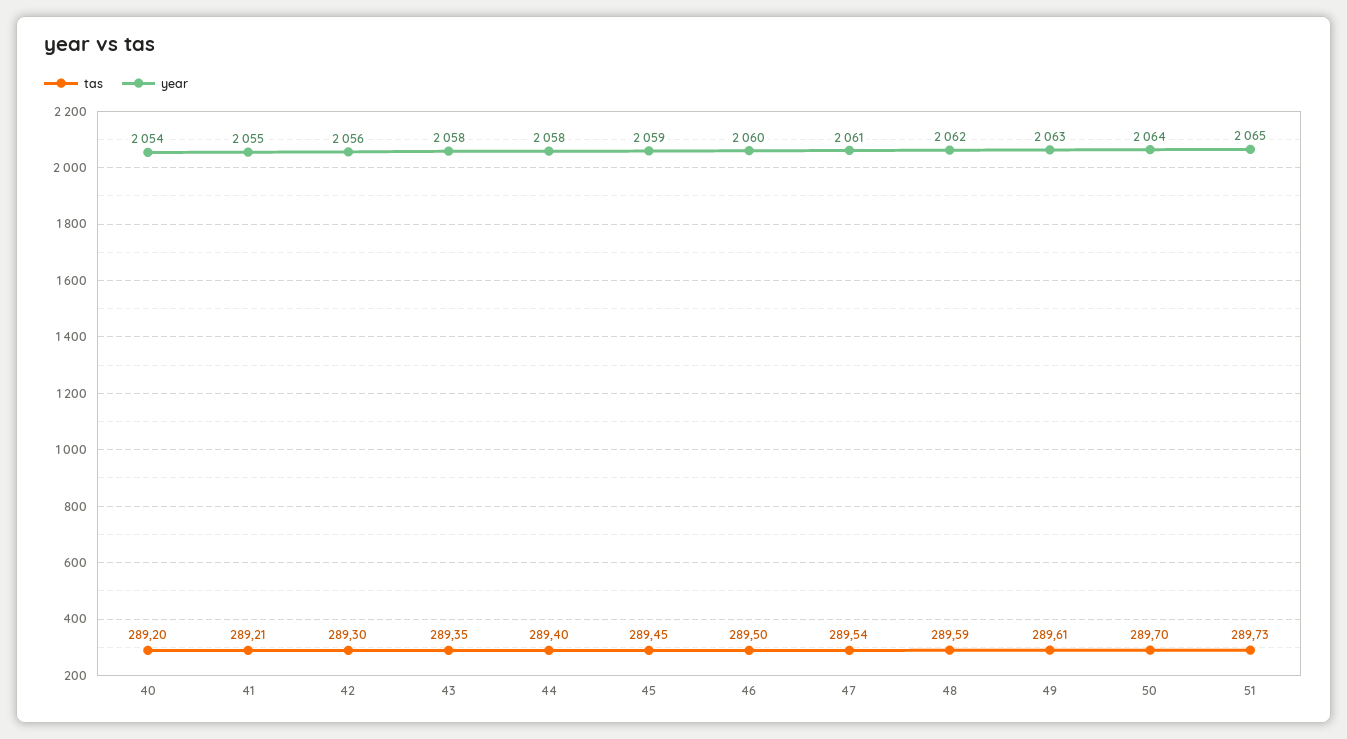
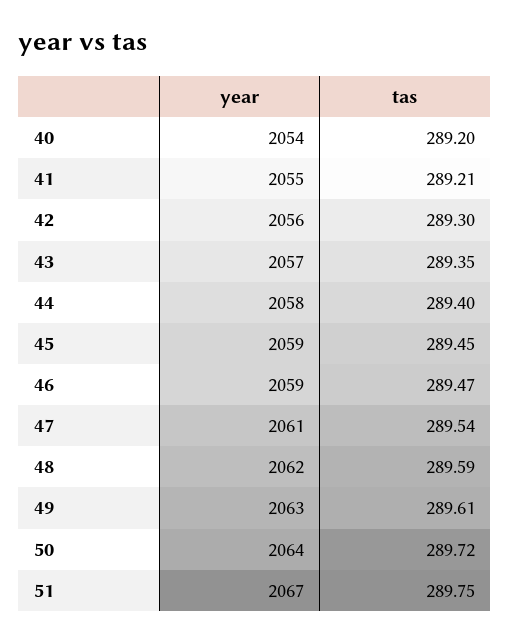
year, 43: 2058 -> 2057
tas, 46: 289.5 -> 289.47
year, 46: 2060 -> 2059
tas, 50: 289.7 -> 289.72
tas, 51: 289.73 -> 289.75
year, 51: 2065 -> 2067

